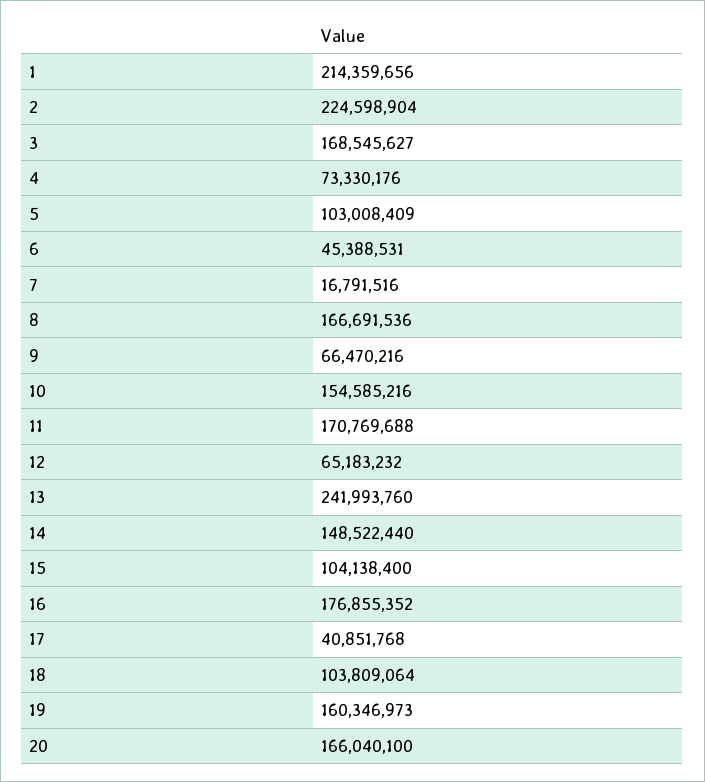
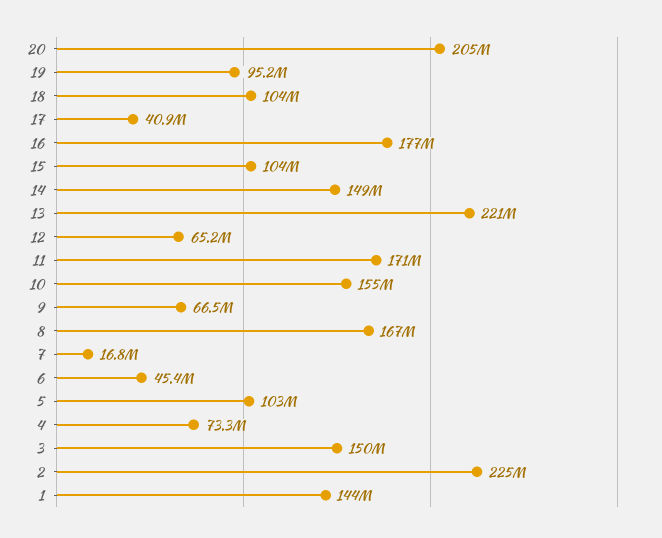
1: 214359656 -> 144000000
3: 168545627 -> 150000000
13: 241993760 -> 221000000
19: 160346973 -> 95200000
20: 166040100 -> 205000000

